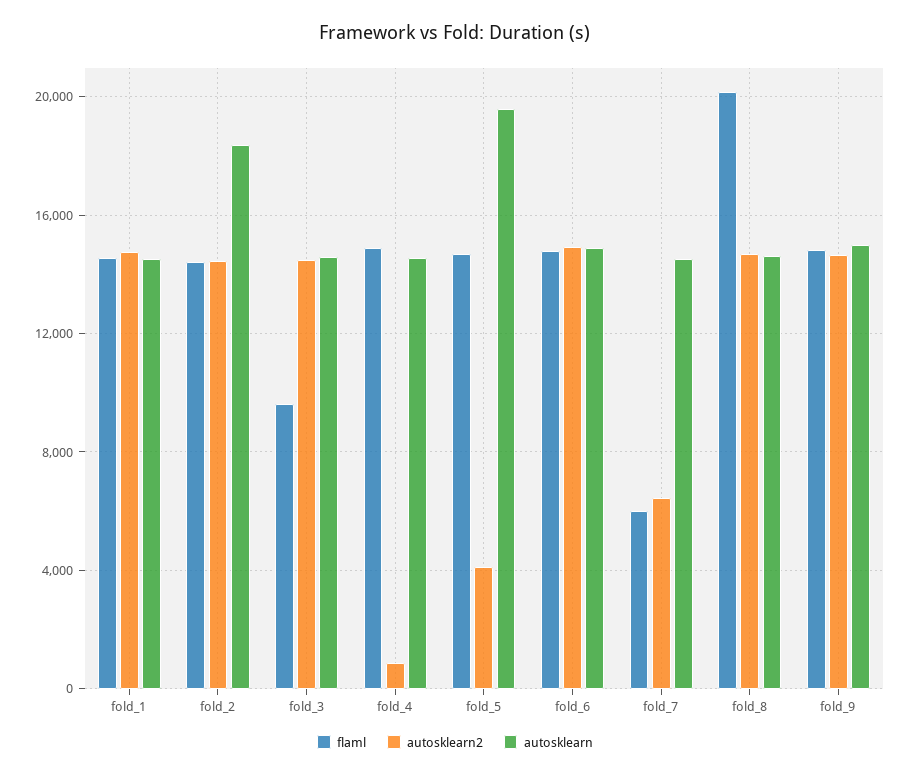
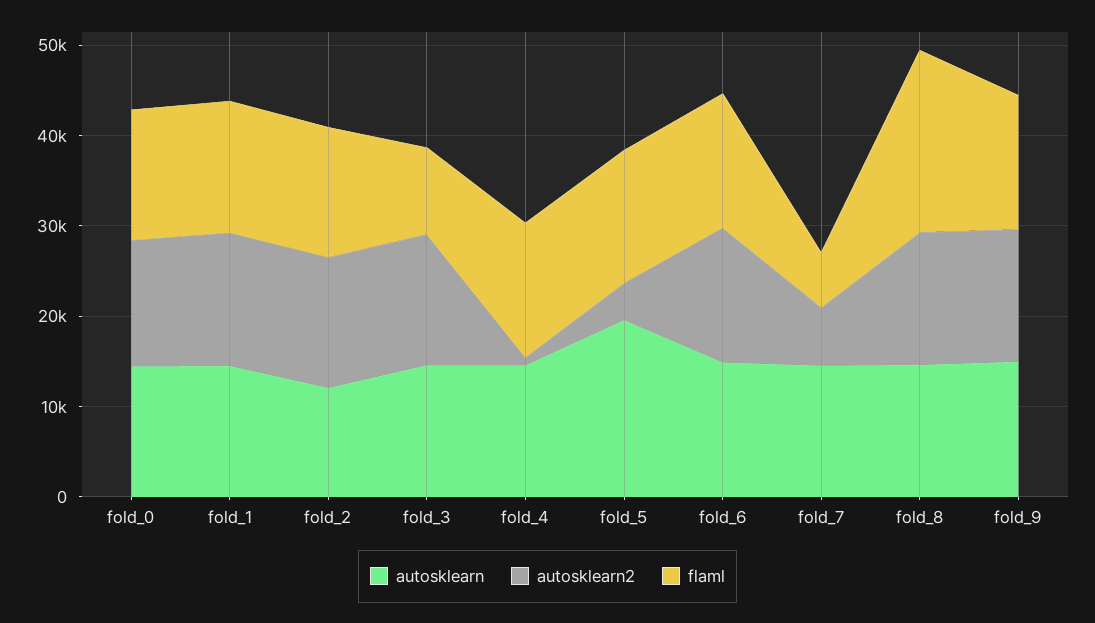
autosklearn, fold_2: 18500 -> 12000
autosklearn, fold_0: none -> 14000
autosklearn2, fold_0: none -> 14000
flaml, fold_0: none -> 14000

